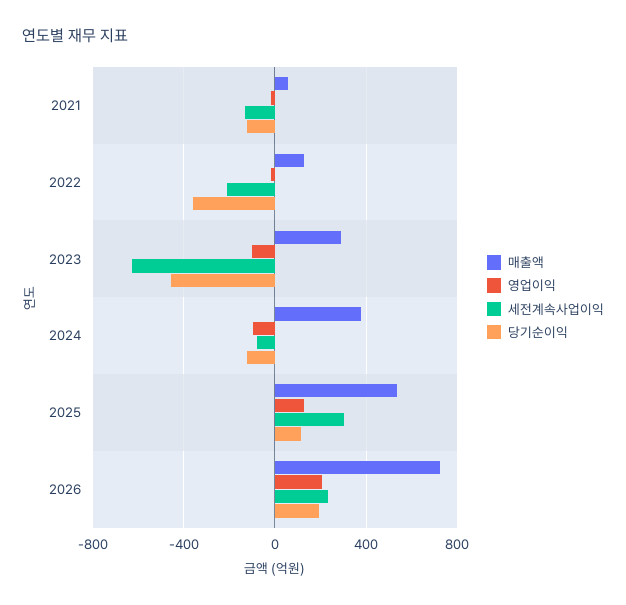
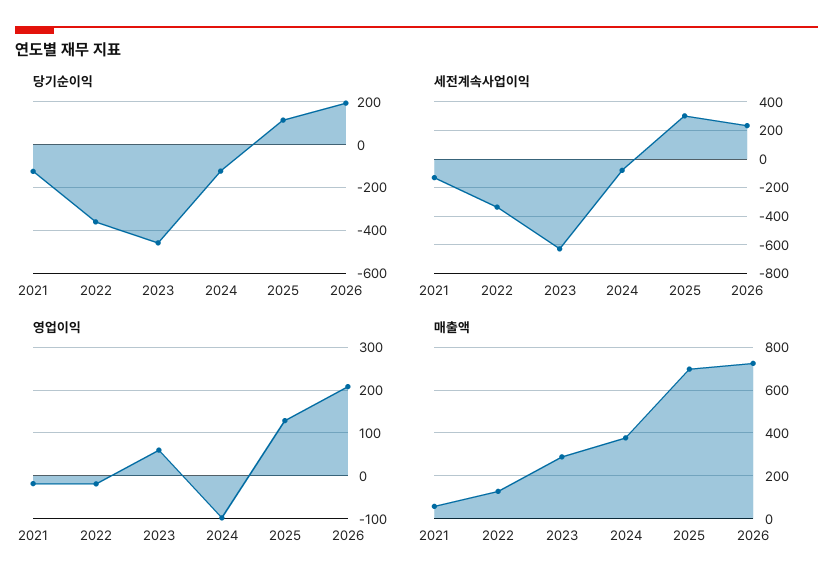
세전계속사업이익, 2022: -200 -> -350
영업이익, 2023: -100 -> 60
매출액, 2025: 550 -> 700

